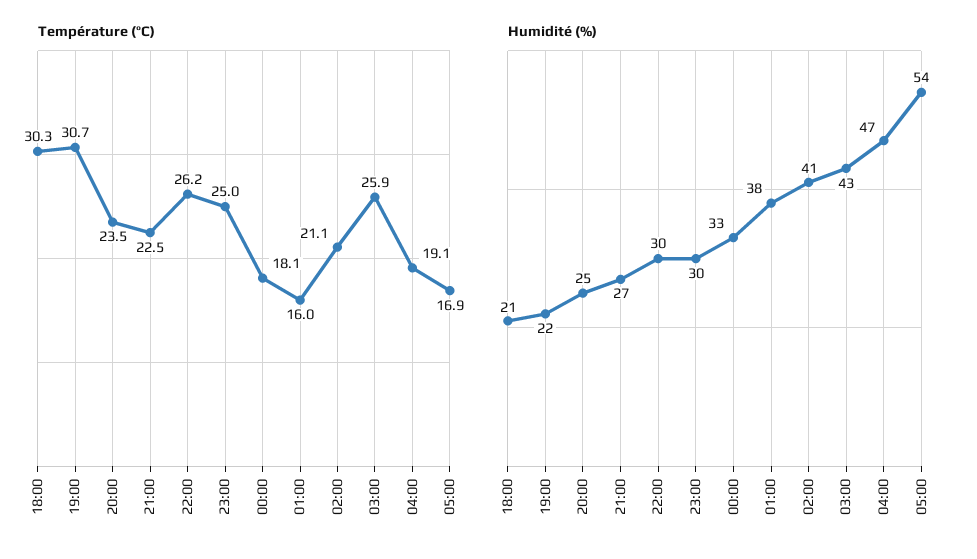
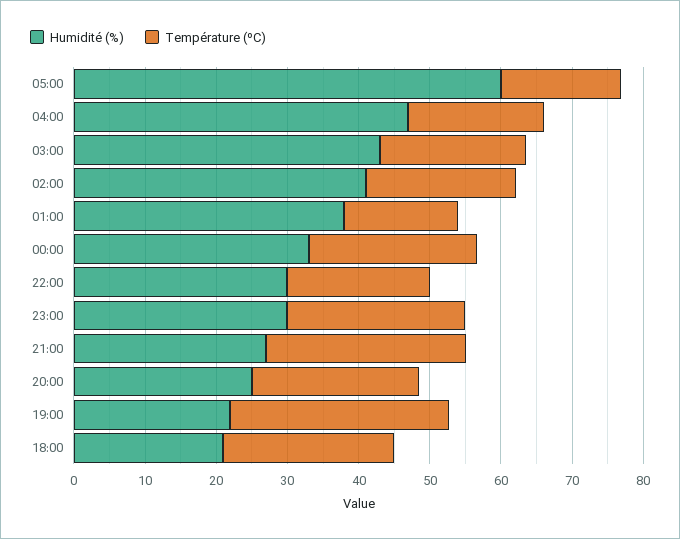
Température (ºC), 18:00: 30.3 -> 24
Température (ºC), 21:00: 22.5 -> 28
Température (ºC), 22:00: 26.2 -> 20
Température (ºC), 00:00: 18.1 -> 24
Température (ºC), 03:00: 25.9 -> 20
Humidité (%), 05:00: 54 -> 60

